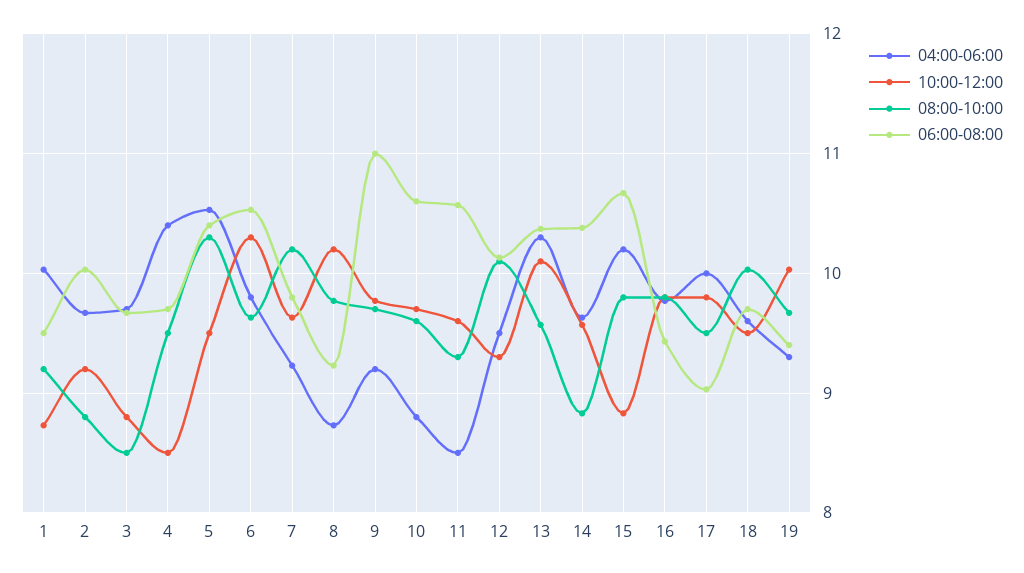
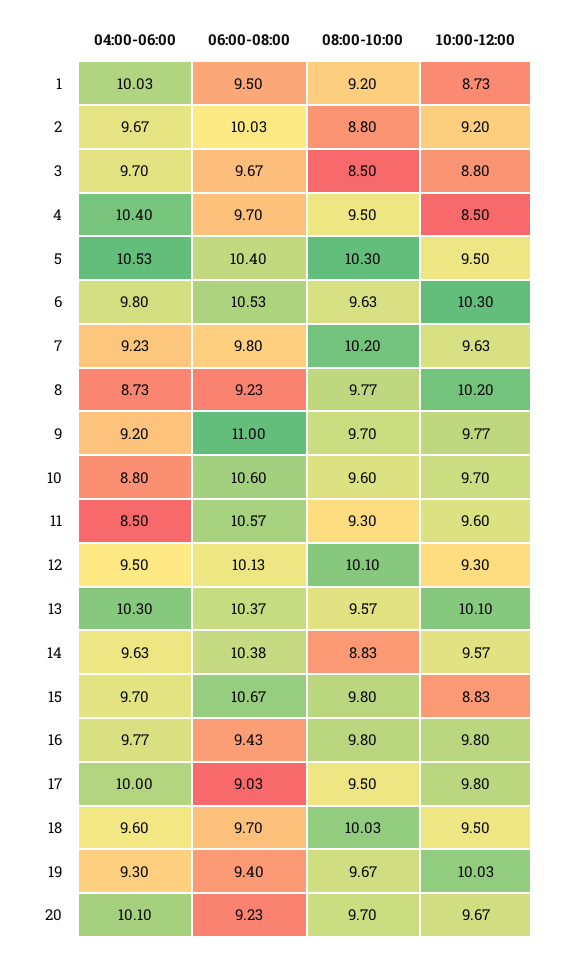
04:00-06:00, 15: 10.2 -> 9.7
04:00-06:00, 20: none -> 10.1
06:00-08:00, 20: none -> 9.23
08:00-10:00, 20: none -> 9.7
10:00-12:00, 20: none -> 9.67

